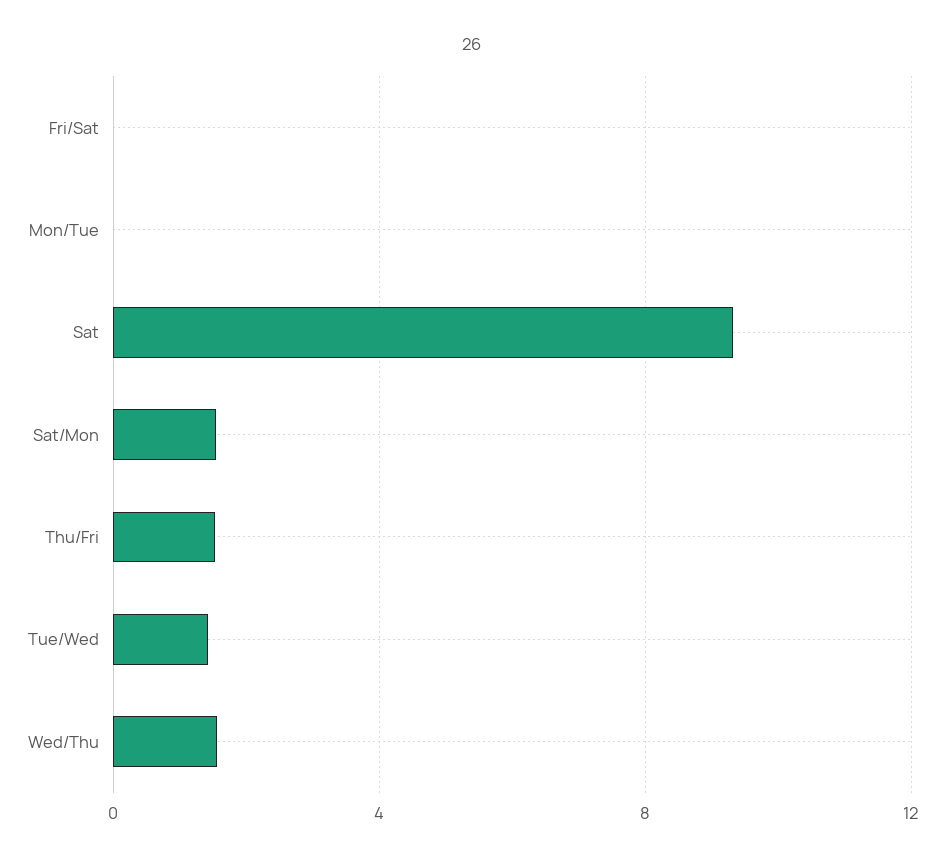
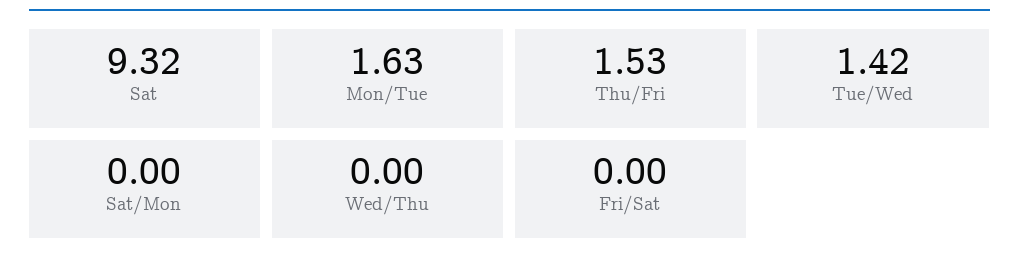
Mon/Tue: 0 -> 1.63
Sat/Mon: 1.5 -> 0
Wed/Thu: 1.5 -> 0

